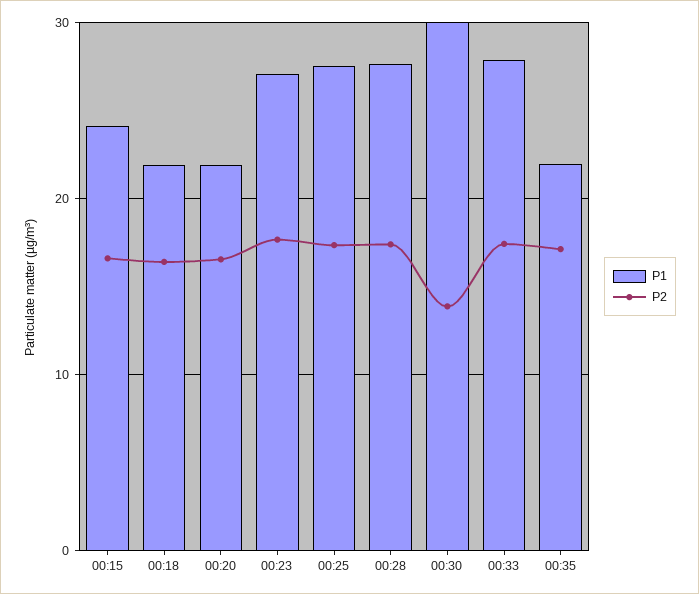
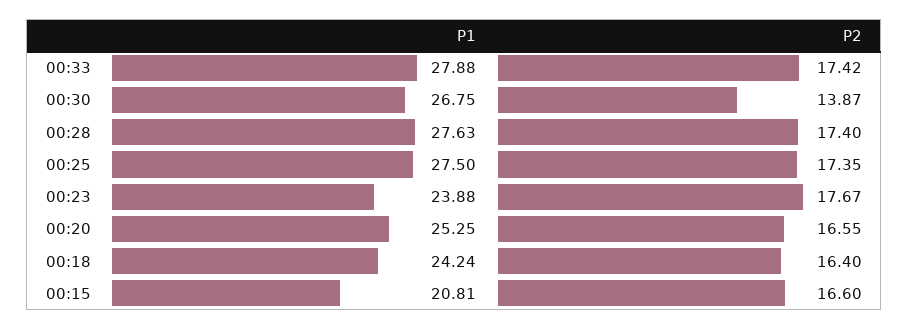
P1, 00:15: 24 -> 20.81
P1, 00:18: 22 -> 24.24
P1, 00:20: 22 -> 25.25
P1, 00:23: 27 -> 23.88
P1, 00:30: 30 -> 26.75
P1, 00:35: 22 -> none
P2, 00:35: 17 -> none

